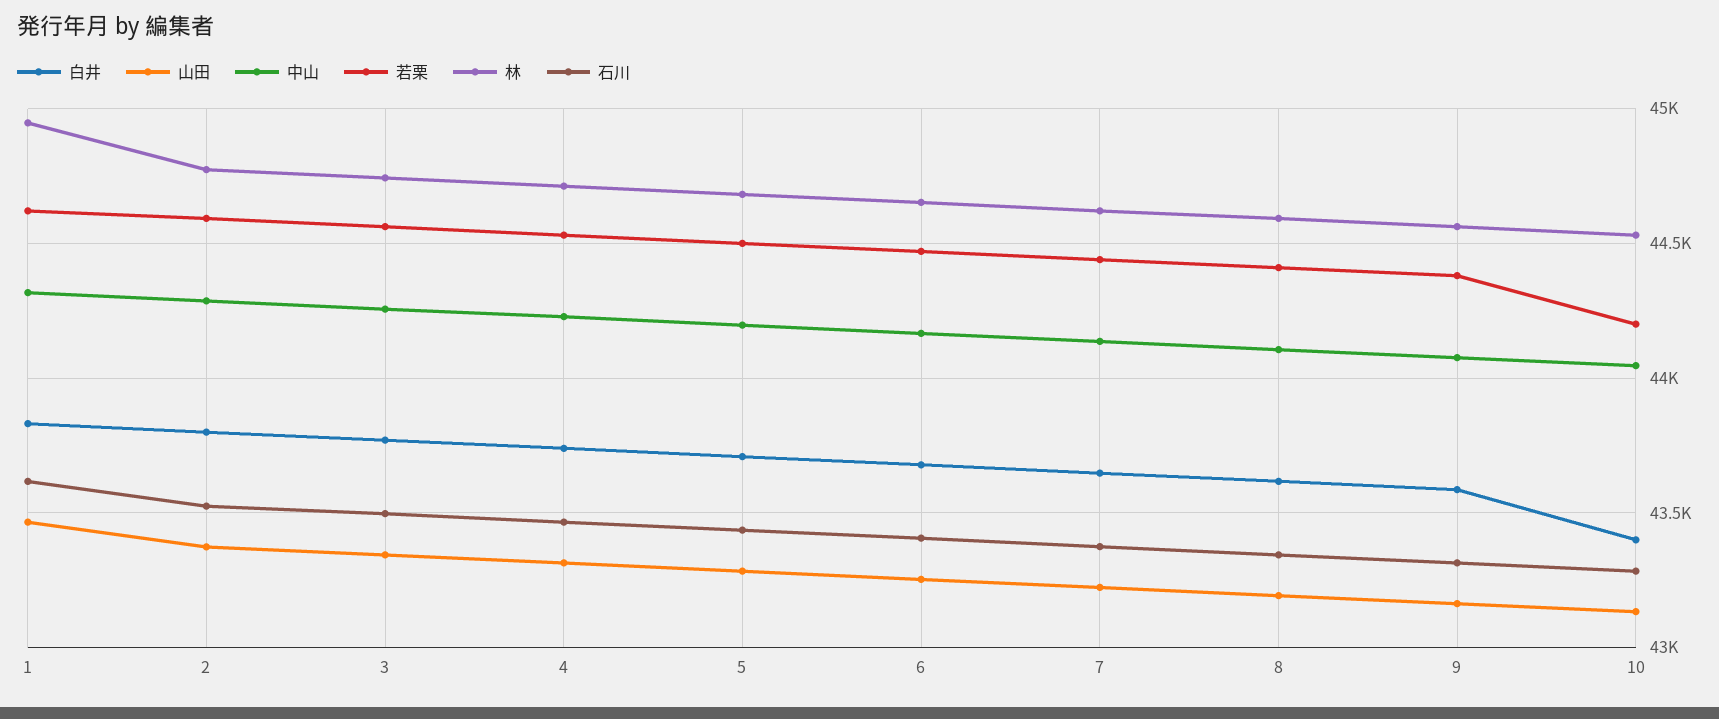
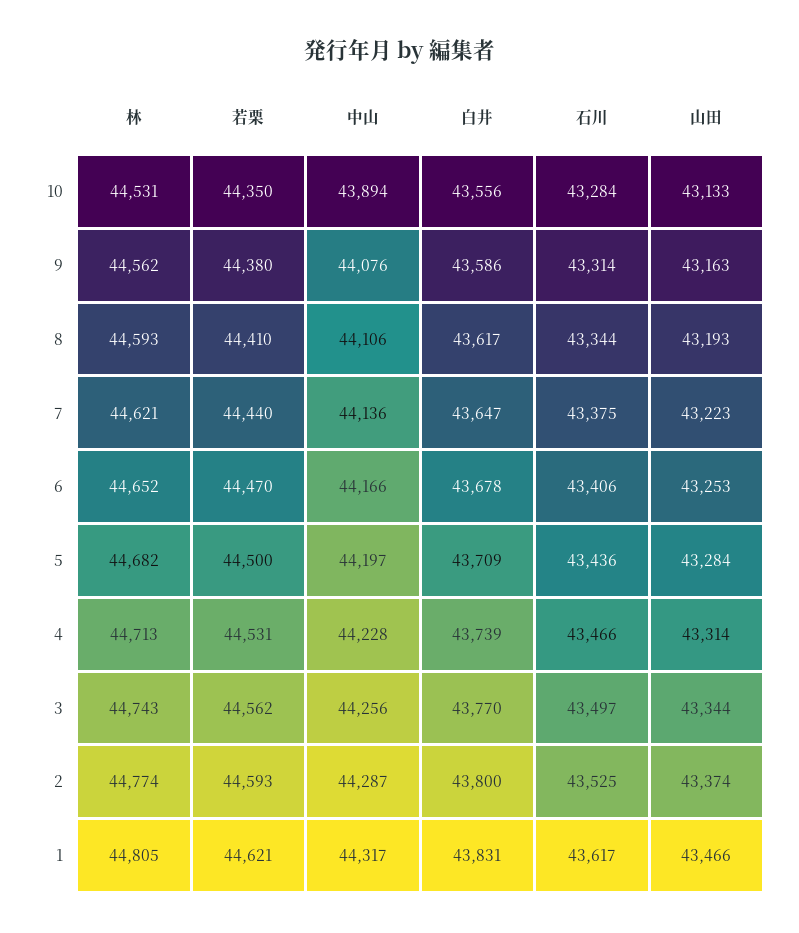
林, 1: 44950 -> 44805
白井, 10: 43400 -> 43556
中山, 10: 44050 -> 43894
若栗, 10: 44200 -> 44350

